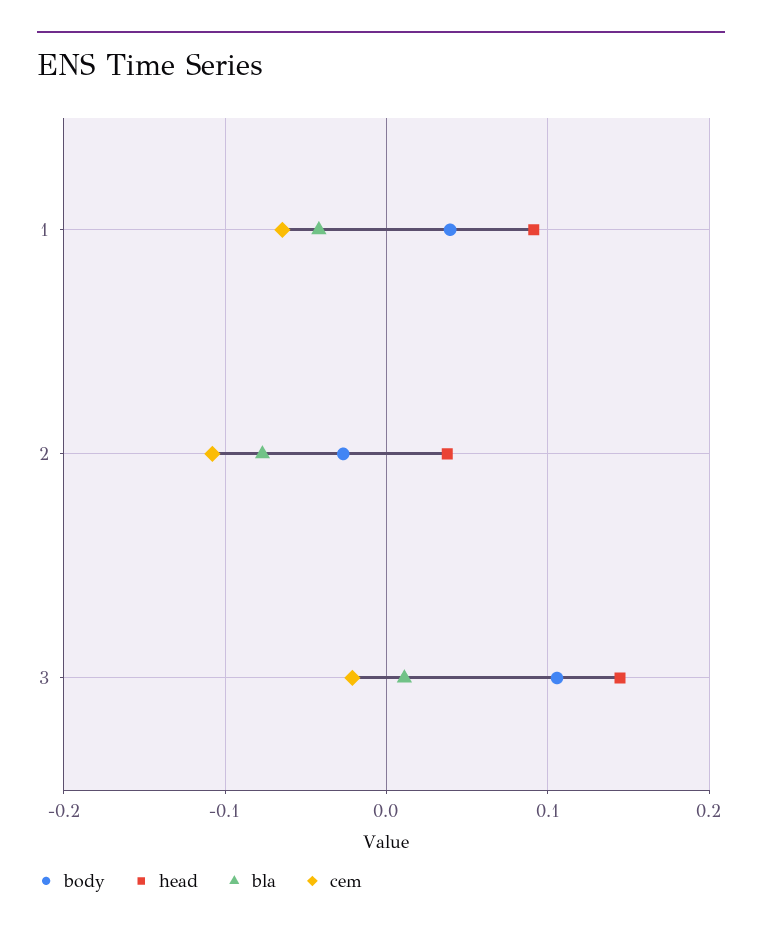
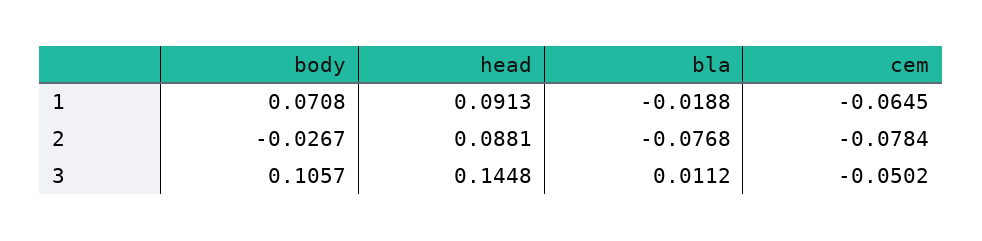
body, 1: 0.04 -> 0.0708
bla, 1: -0.04 -> -0.0188
head, 2: 0.04 -> 0.0881
cem, 2: -0.11 -> -0.0784
cem, 3: -0.02 -> -0.0502

